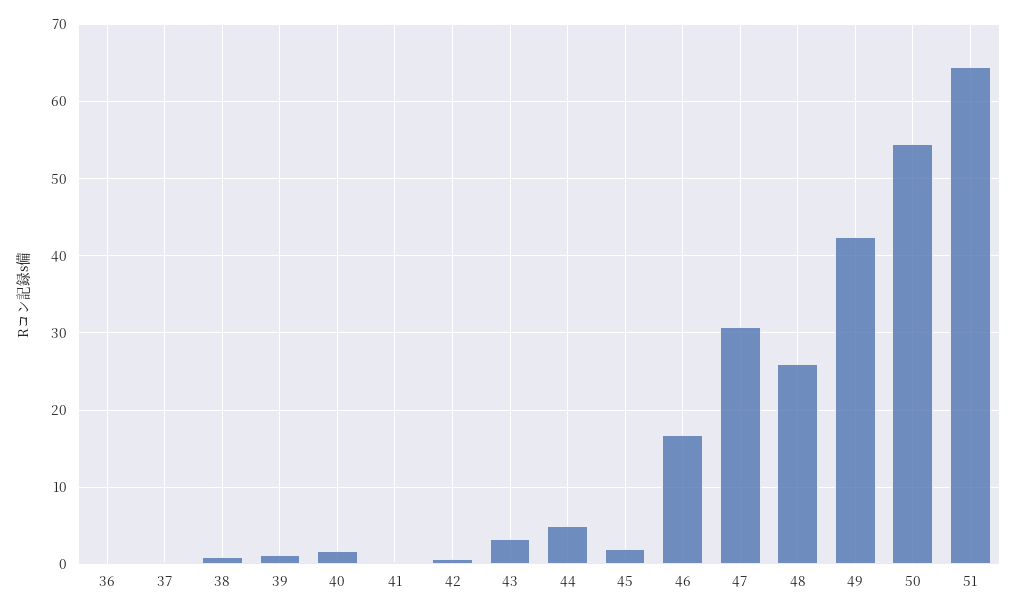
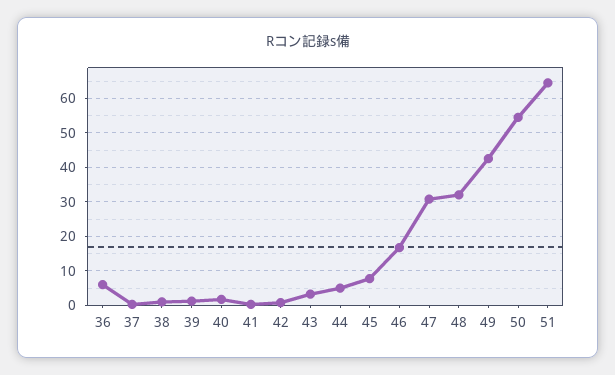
36: 0 -> 6
45: 2 -> 8
48: 26 -> 32

